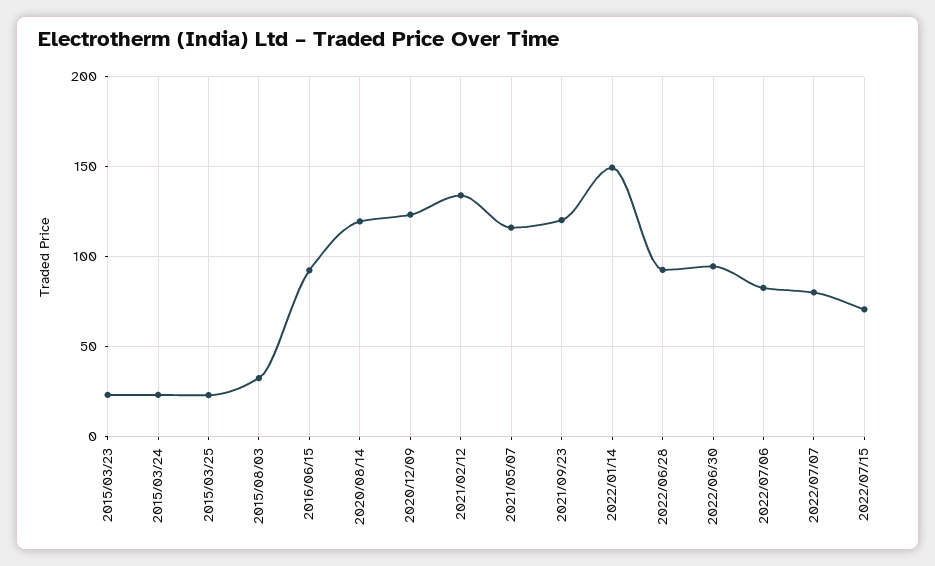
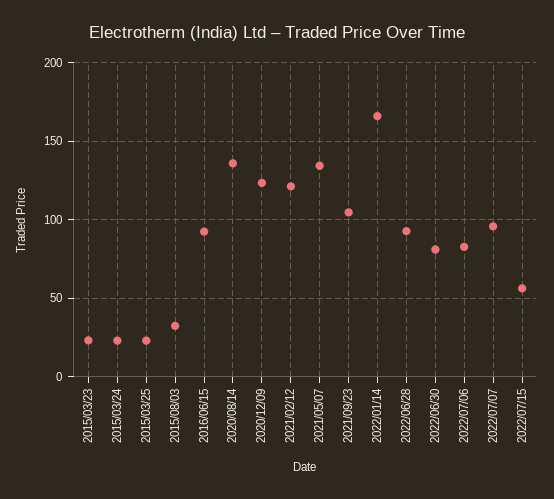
2020/08/14: 120 -> 135
2021/02/12: 135 -> 120
2021/05/07: 115 -> 135
2021/09/23: 120 -> 105
2022/01/14: 150 -> 165
2022/06/30: 95 -> 80
2022/07/07: 80 -> 95
2022/07/15: 70 -> 55

